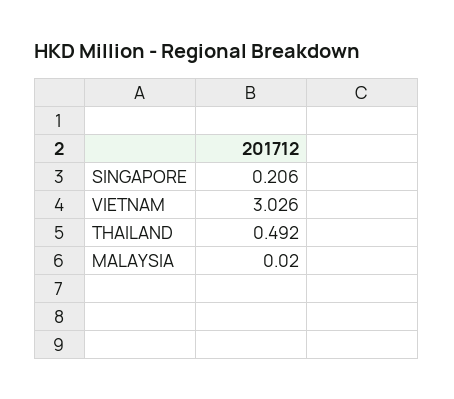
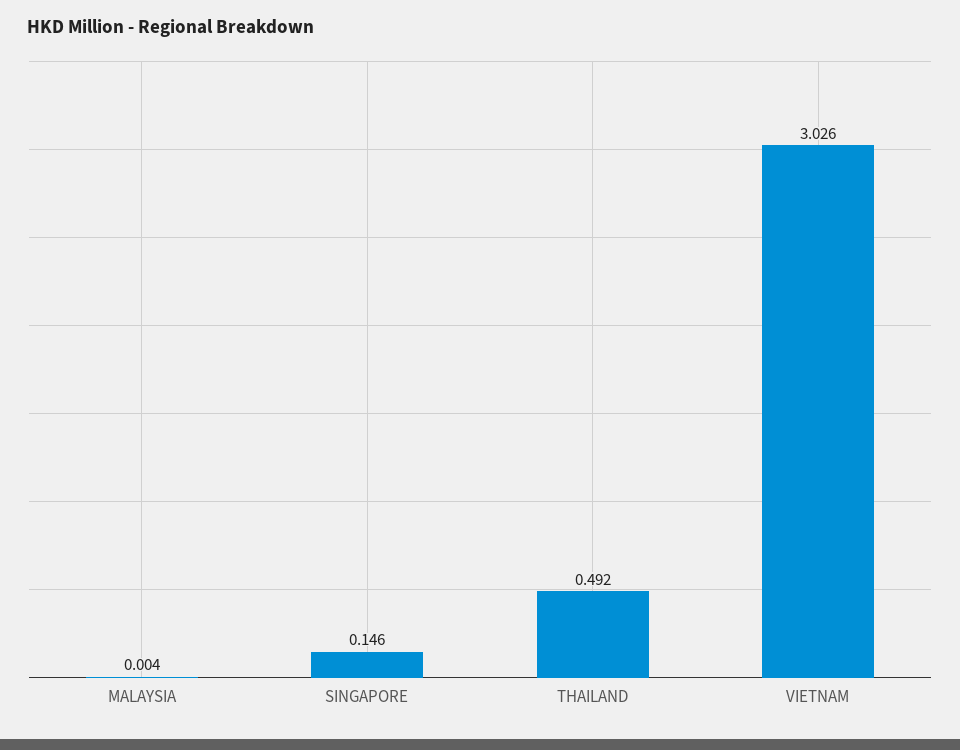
SINGAPORE: 0.206 -> 0.146
MALAYSIA: 0.02 -> 0.004

